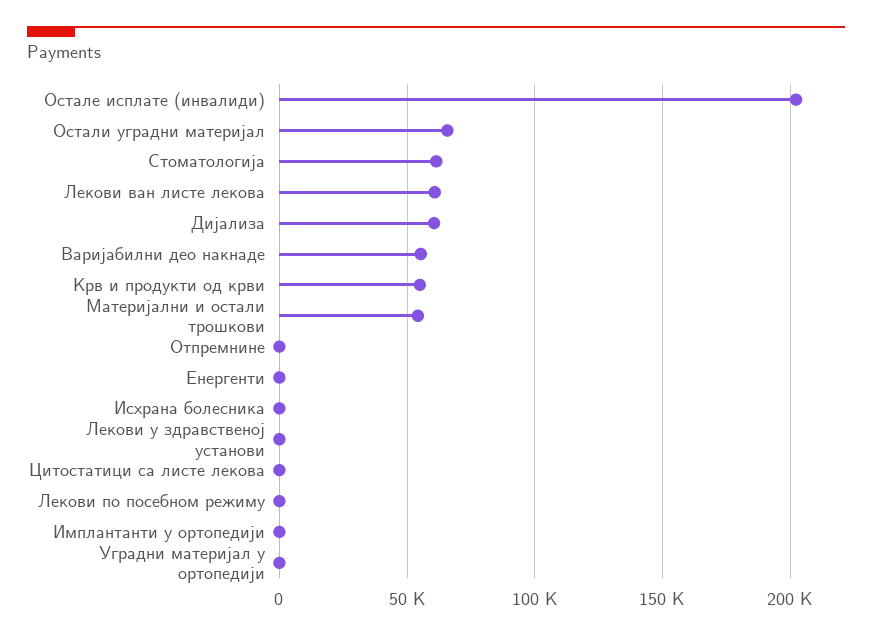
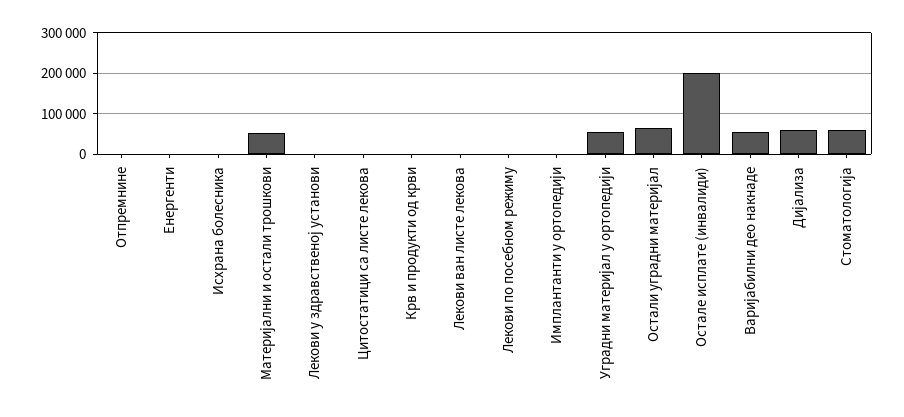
Лекови ван листе лекова: 60000 -> 0
Крв и продукти од крви: 55000 -> 0
Уградни материјал у ортопедији: 0 -> 60000

